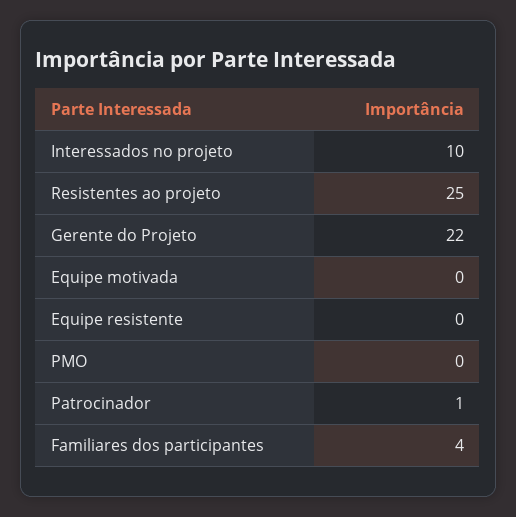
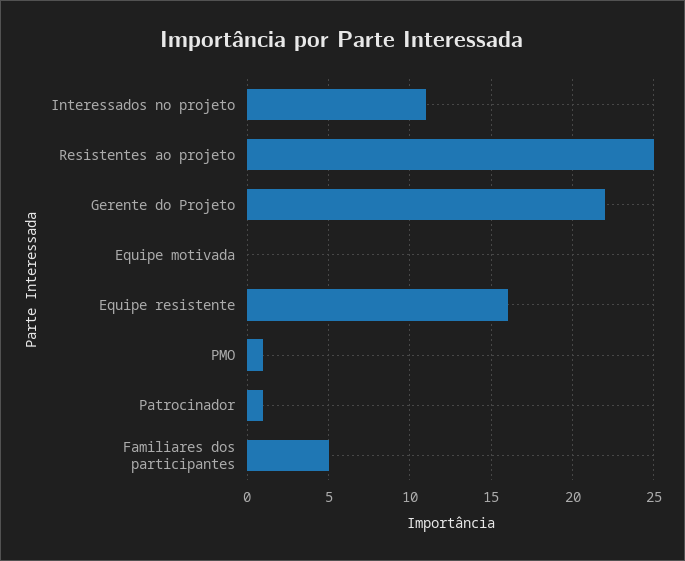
Interessados no projeto: 10 -> 11
Equipe resistente: 0 -> 16
PMO: 0 -> 1
Familiares dos participantes: 4 -> 5

